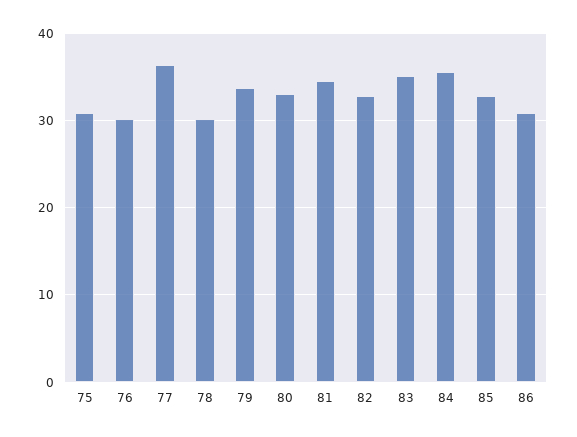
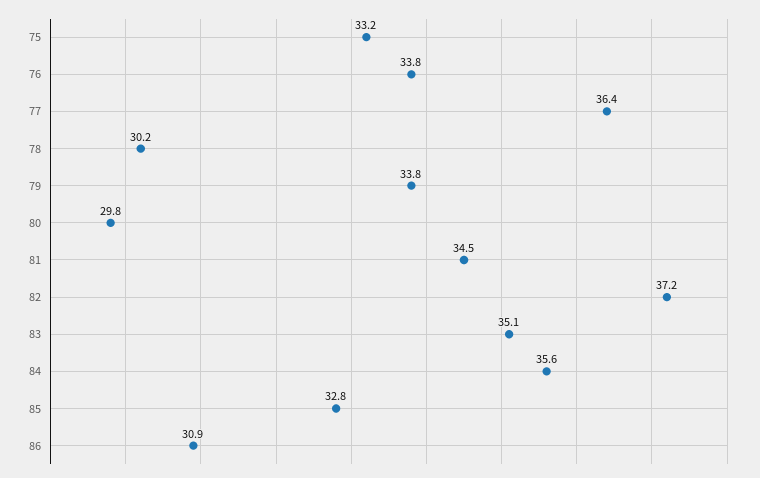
75: 31 -> 33.2
76: 30 -> 33.8
80: 33 -> 29.8
82: 33 -> 37.2

